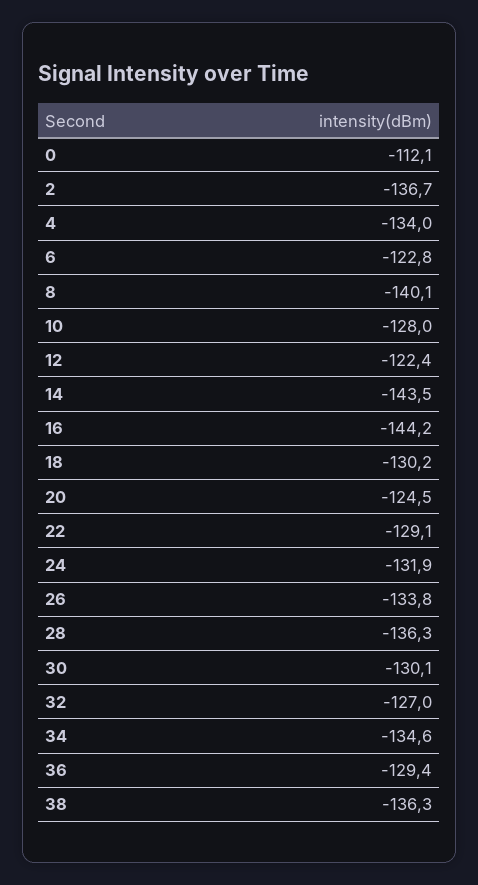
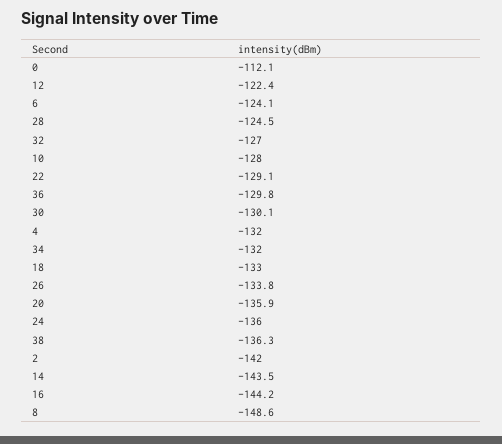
2: -136.7 -> -142
4: -134 -> -132
6: -122.8 -> -124.1
8: -140.1 -> -148.6
18: -130.2 -> -133
20: -124.5 -> -135.9
24: -131.9 -> -136
28: -136.3 -> -124.5
34: -134.6 -> -132
36: -129.4 -> -129.8

